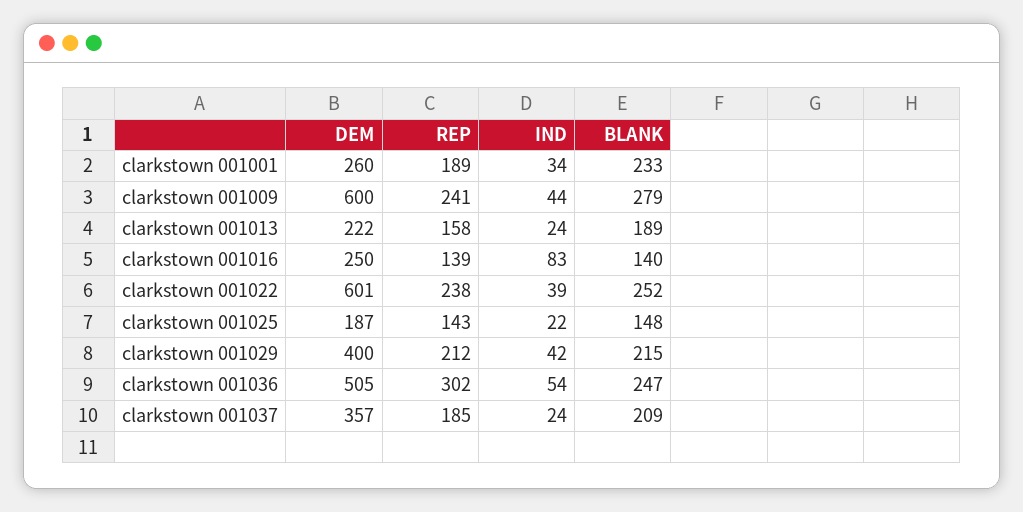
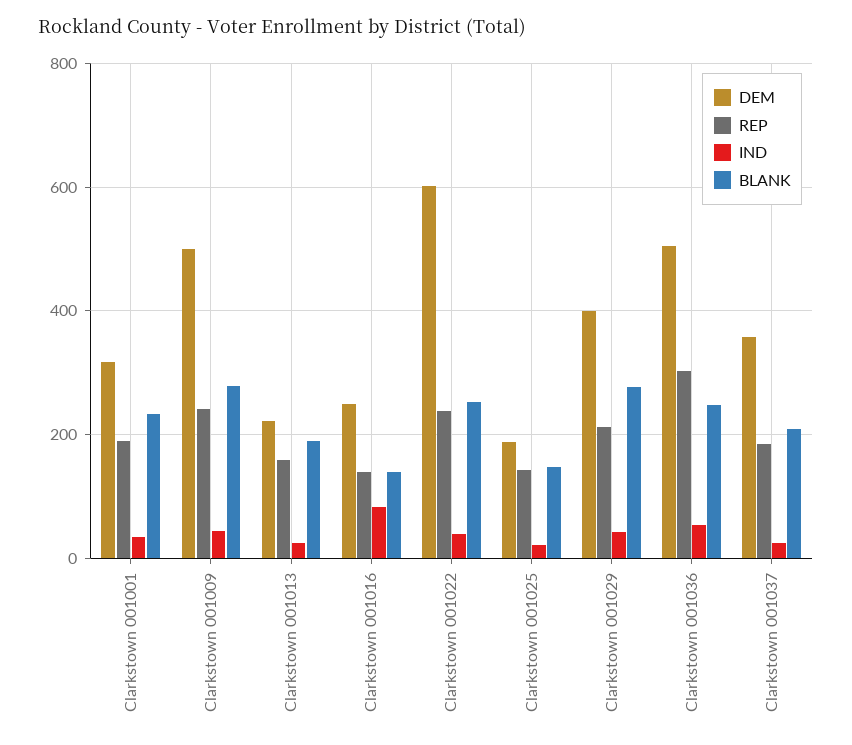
DEM, clarkstown 001001: 260 -> 320
DEM, clarkstown 001009: 600 -> 500
BLANK, clarkstown 001029: 215 -> 280

